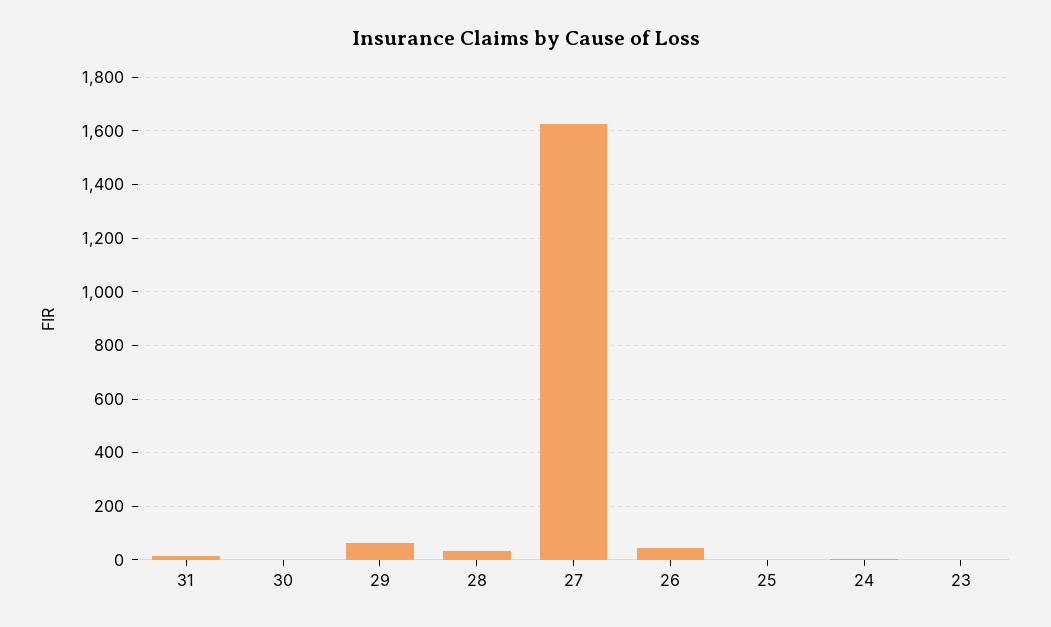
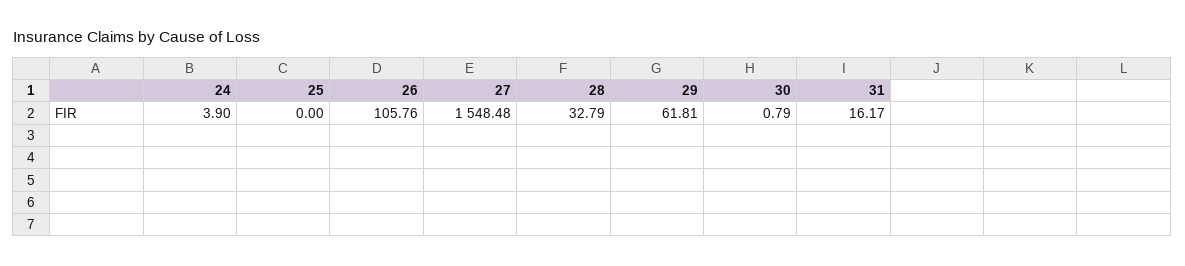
27: 1625 -> 1548.48
26: 50 -> 105.76
23: 0 -> none

